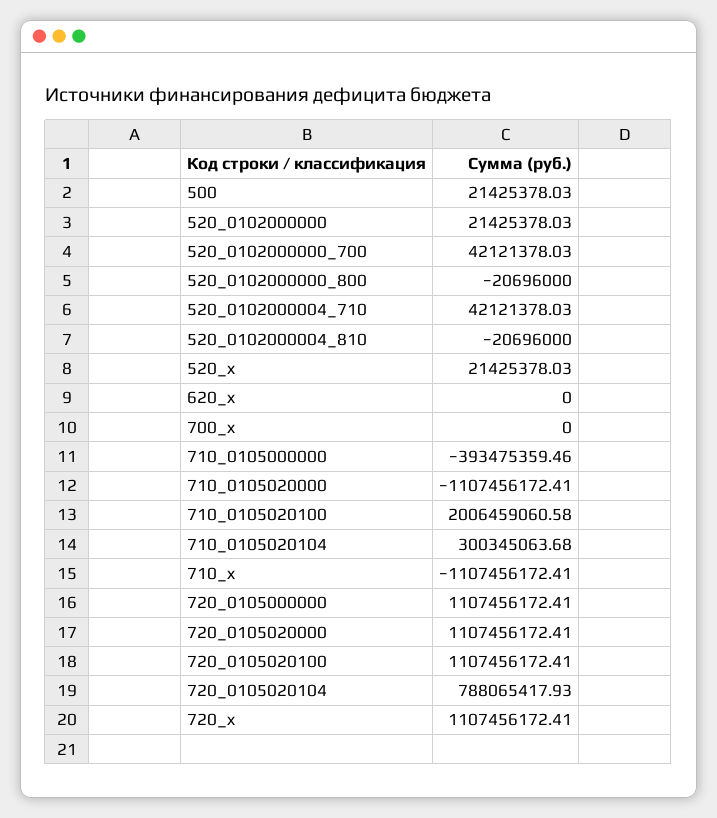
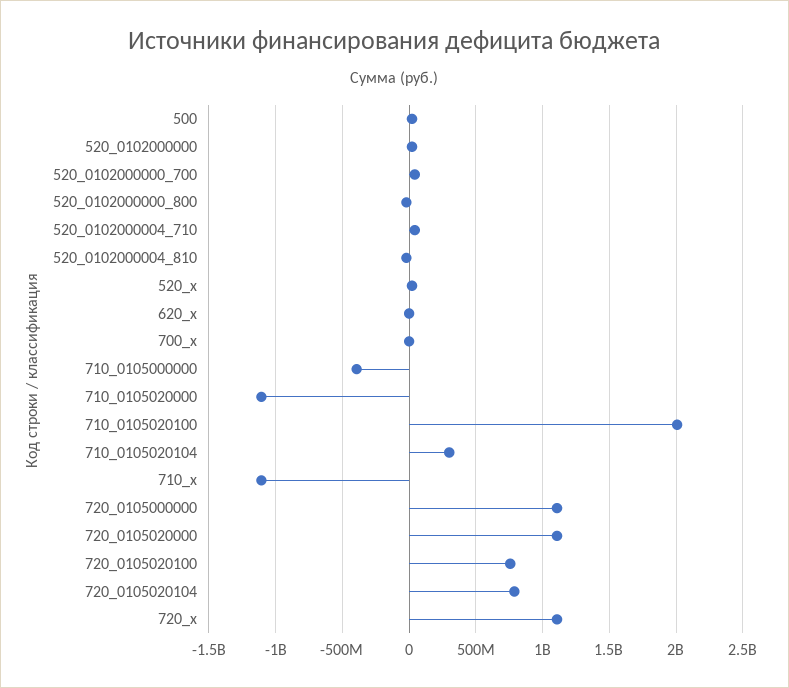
720_0105020100: 1107456172.41 -> 750000000

